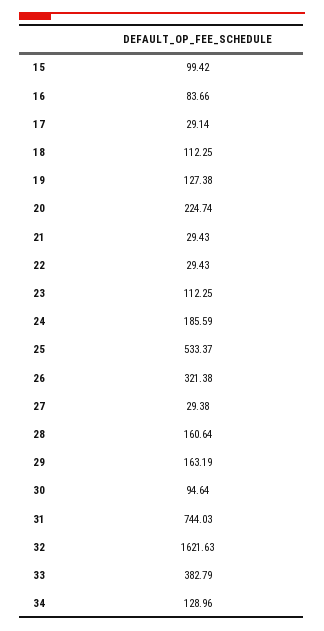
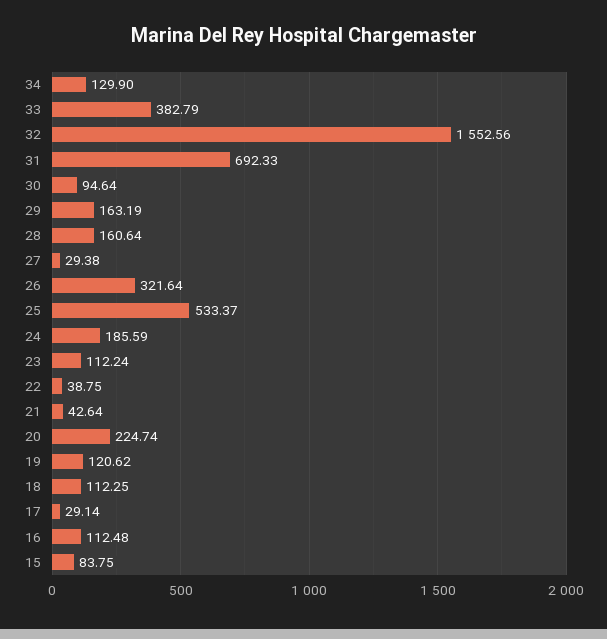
15: 99.42 -> 83.75
16: 83.66 -> 112.48
19: 127.38 -> 120.62
21: 29.43 -> 42.64
22: 29.43 -> 38.75
23: 112.25 -> 112.24
26: 321.38 -> 321.64
31: 744.03 -> 692.33
32: 1621.63 -> 1552.56
34: 128.96 -> 129.9

